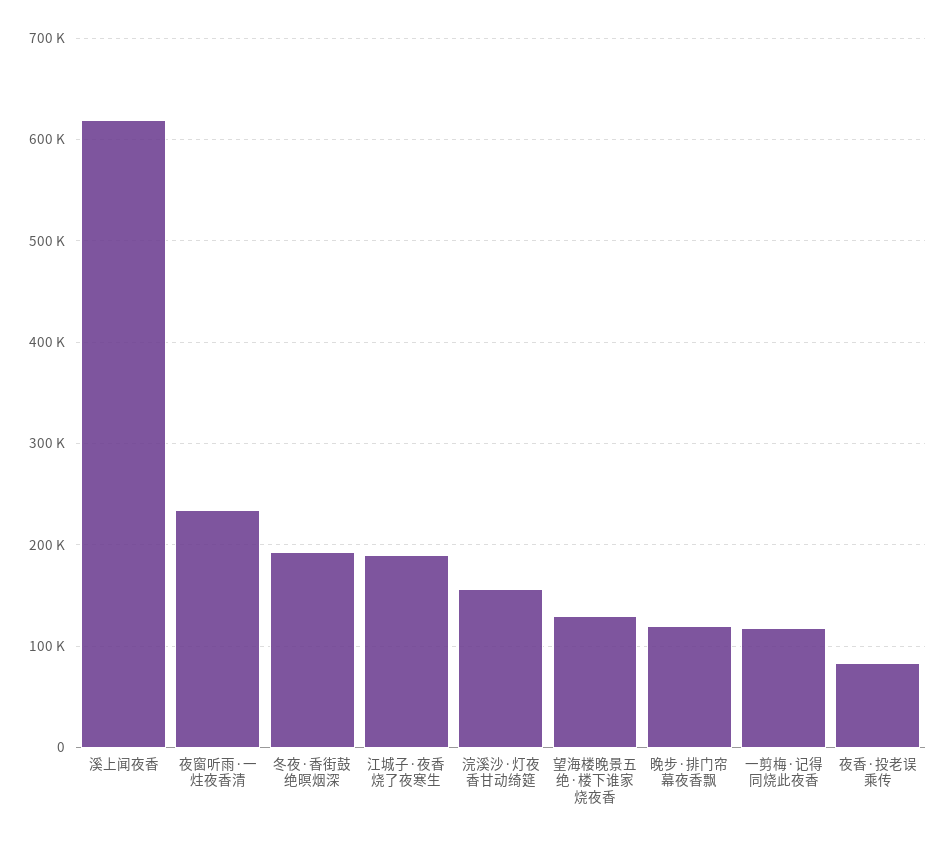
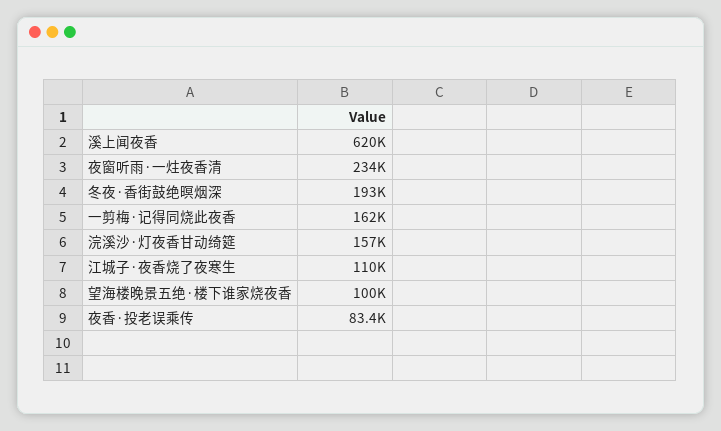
江城子·夜香烧了夜寒生: 190000 -> 110000
望海楼晚景五绝·楼下谁家烧夜香: 130000 -> 100000
晚步·排门帘幕夜香飘: 120000 -> none
一剪梅·记得同烧此夜香: 120000 -> 162000

